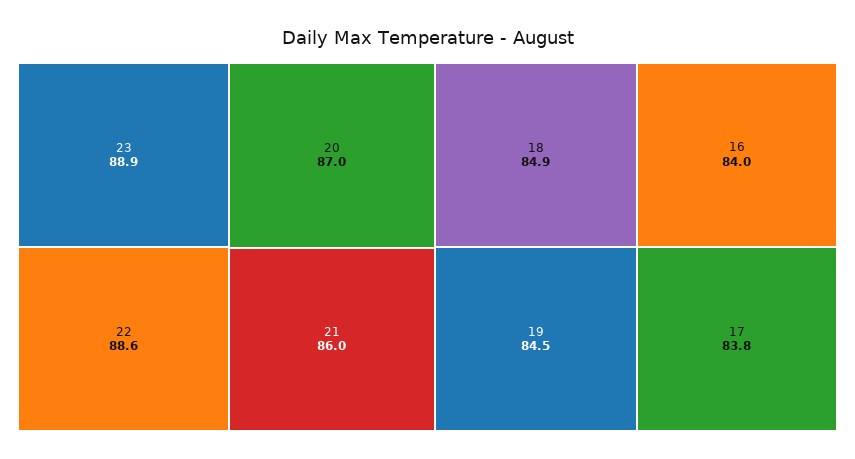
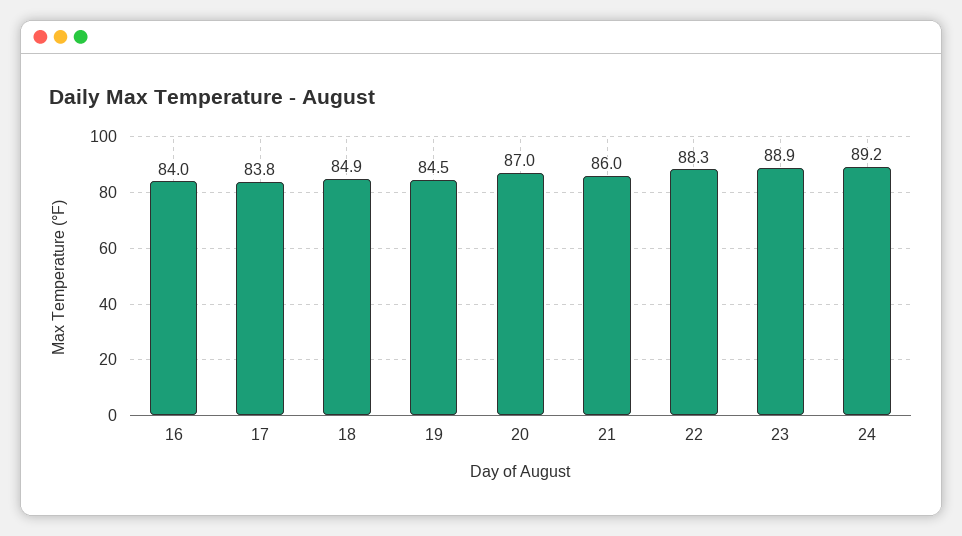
22: 88.6 -> 88.3
24: none -> 89.2

